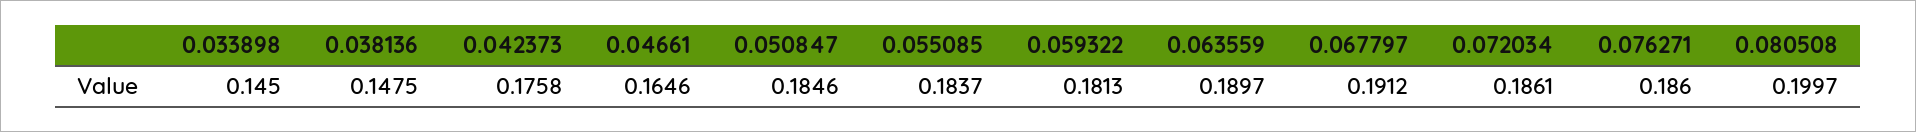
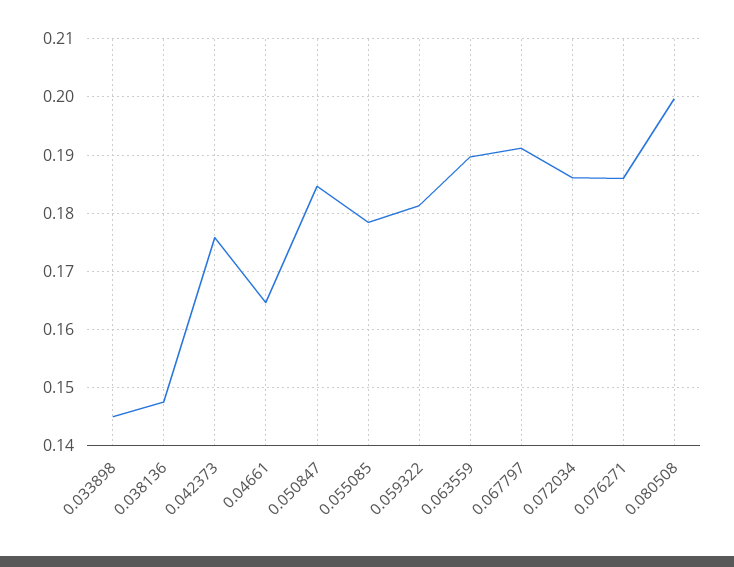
0.055085: 0.1837 -> 0.178

